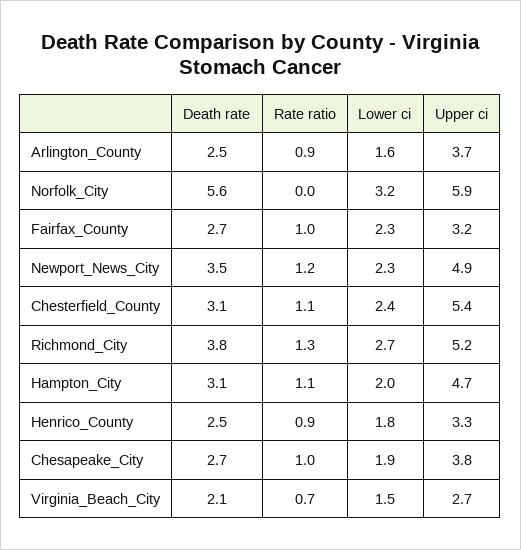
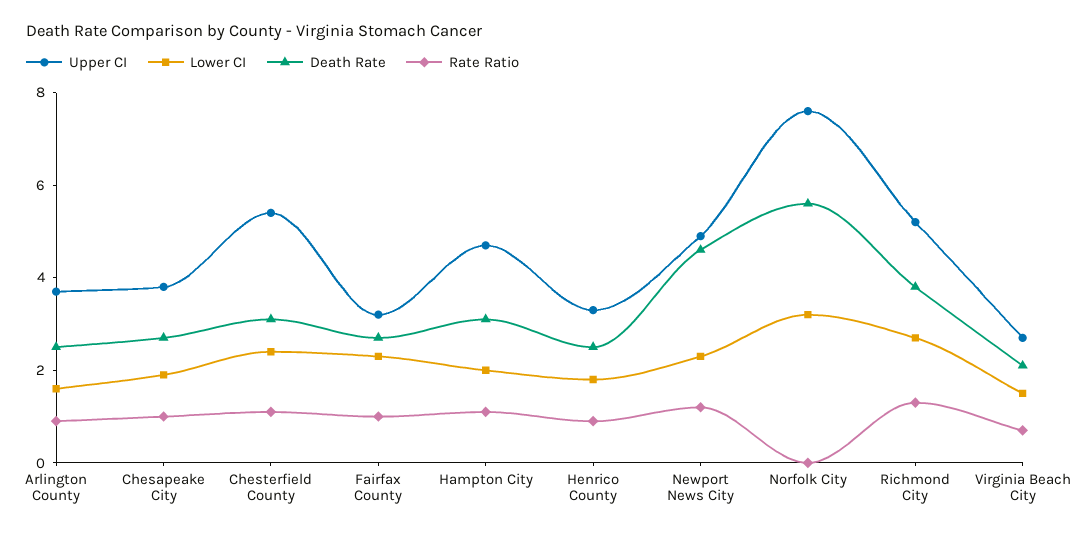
Upper ci, Norfolk_City: 5.9 -> 7.5
Death rate, Newport_News_City: 3.5 -> 4.5

